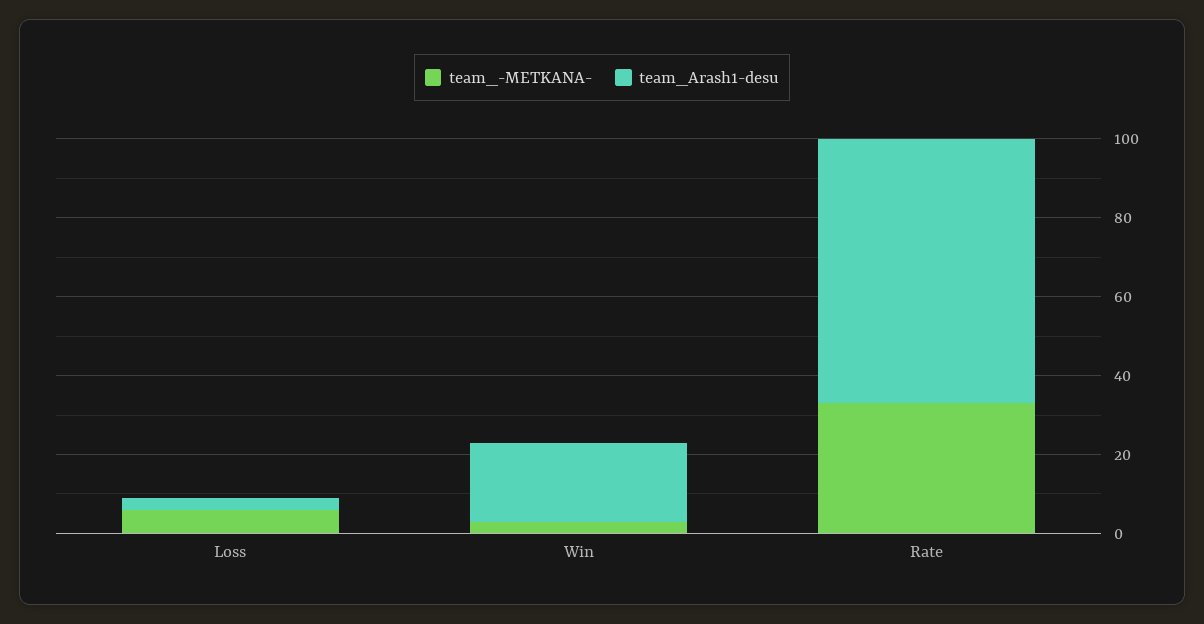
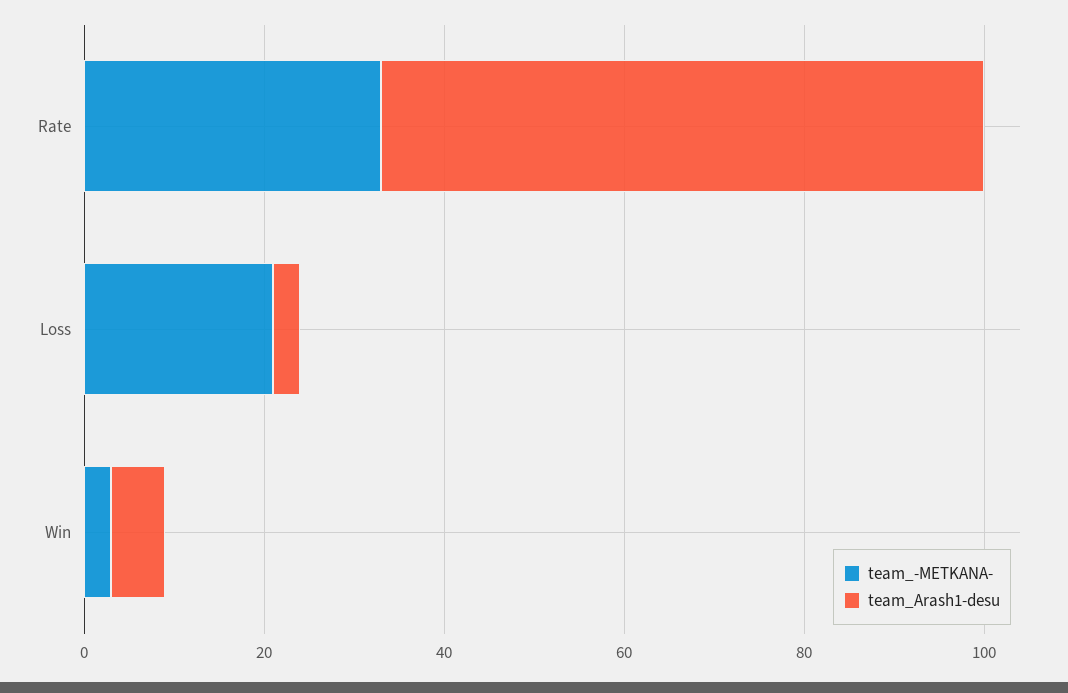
team_-METKANA-, Loss: 5 -> 20
team_Arash1-desu, Win: 20 -> 5

